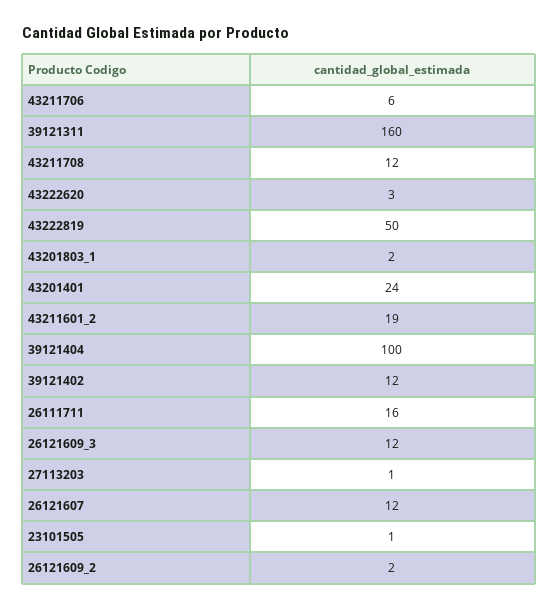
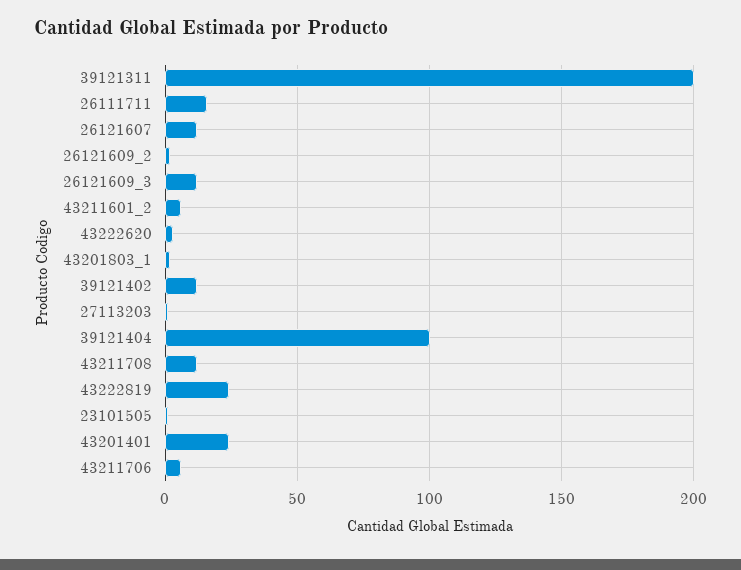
39121311: 160 -> 200
43222819: 50 -> 25
43211601_2: 19 -> 5

